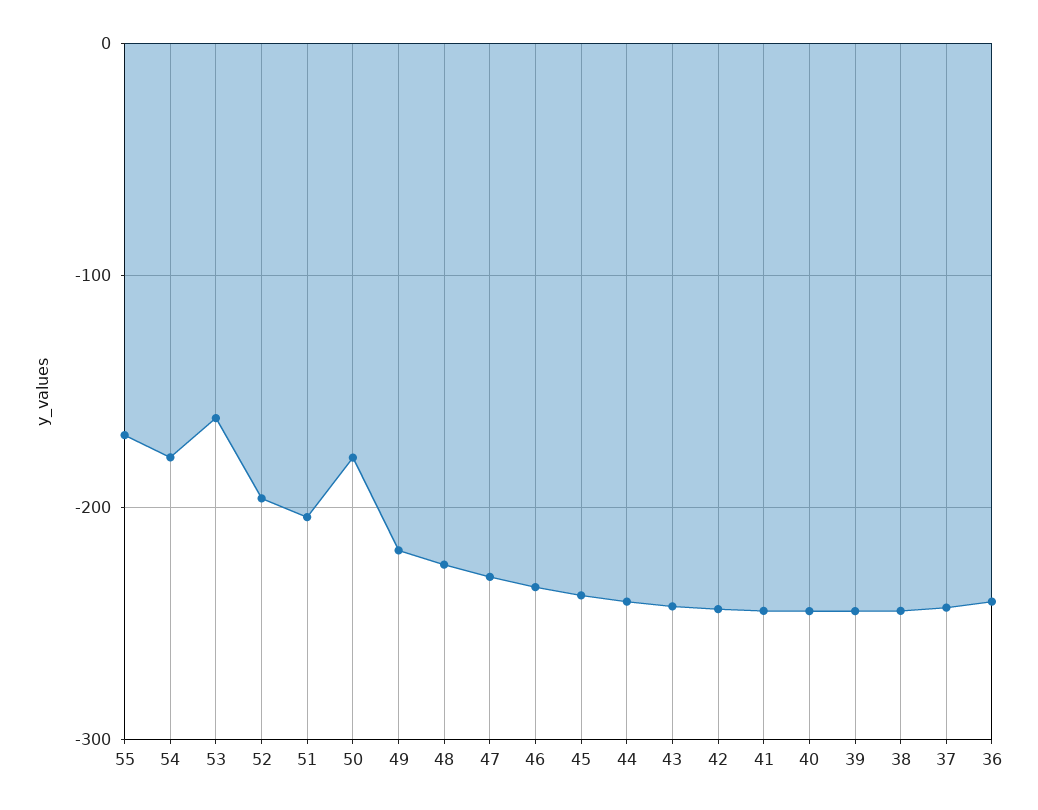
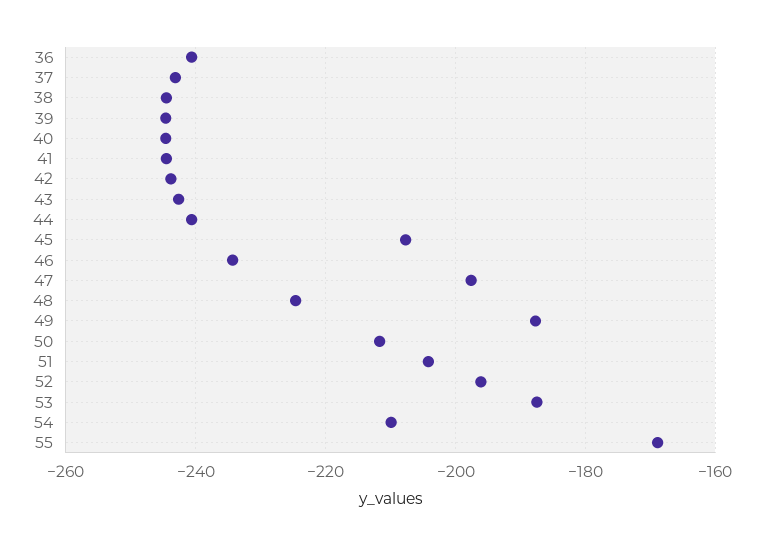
54: -180 -> -210
53: -160 -> -188
50: -180 -> -212
49: -220 -> -188
47: -230 -> -198
45: -240 -> -208

